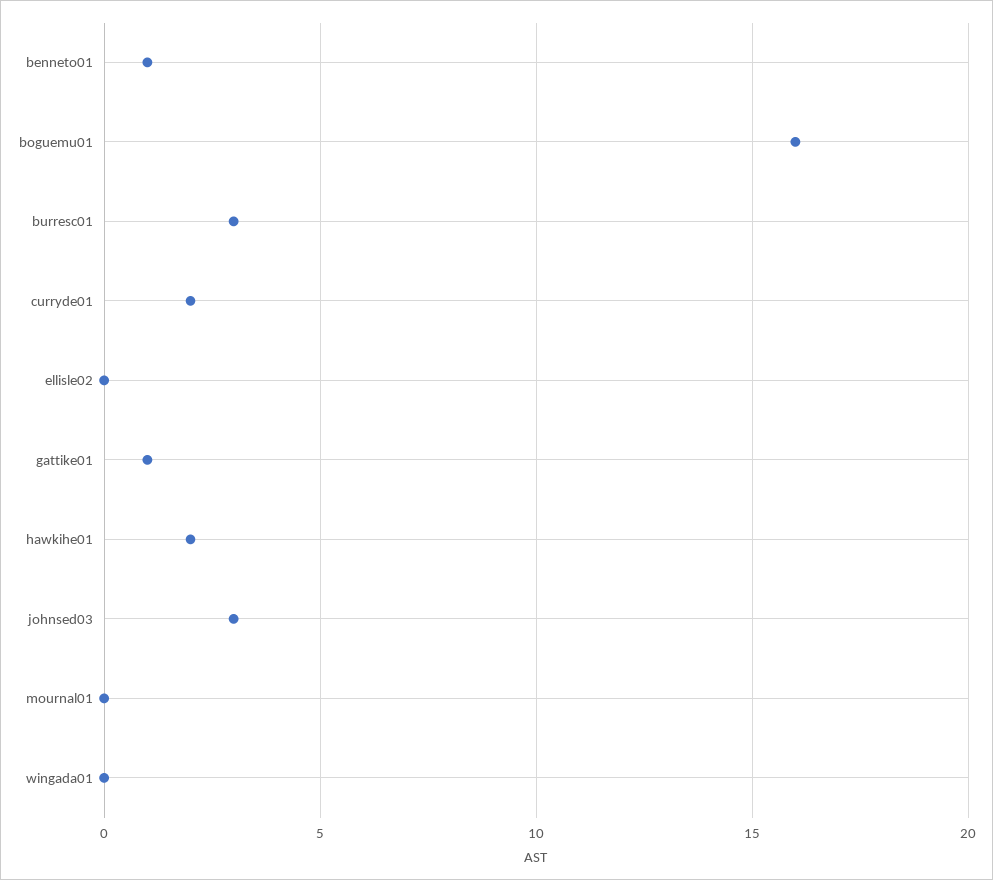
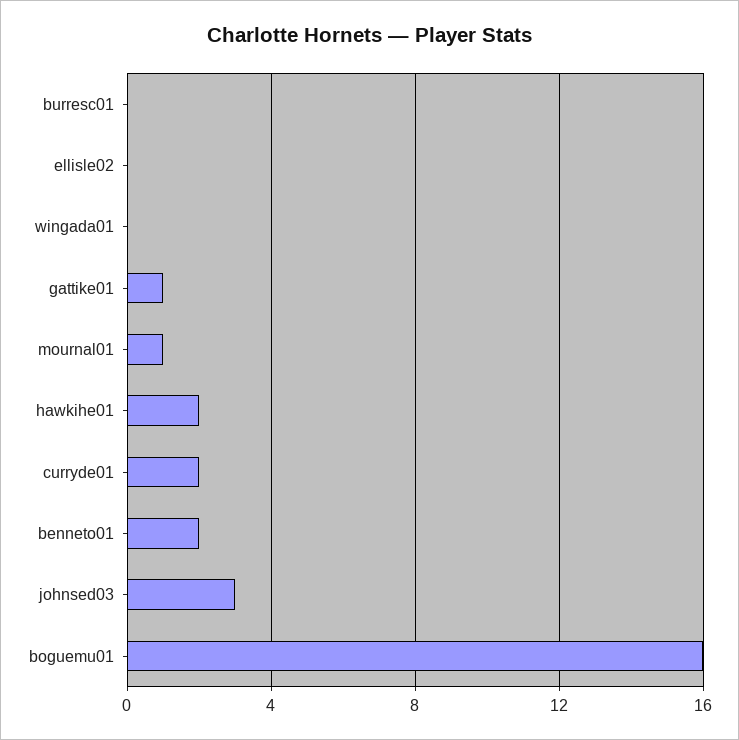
benneto01: 1 -> 2
burresc01: 3 -> 0
mournal01: 0 -> 1

